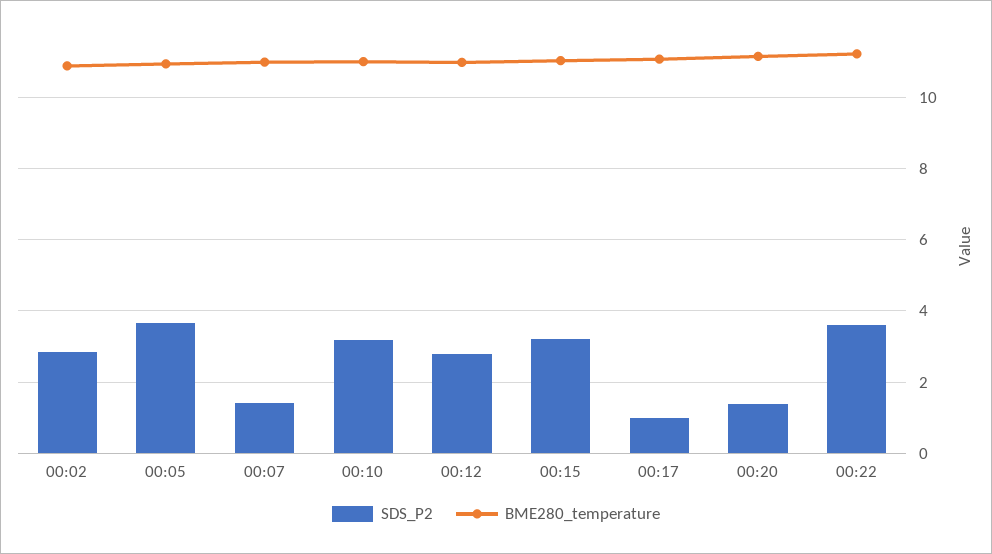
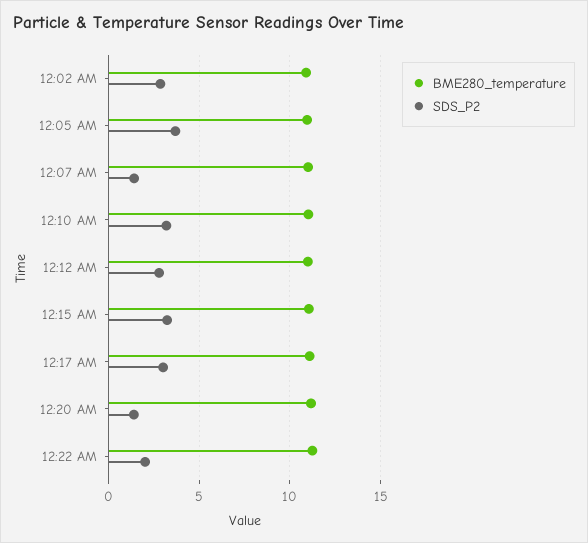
SDS_P2, 00:17: 1 -> 3
SDS_P2, 00:22: 3.6 -> 2

